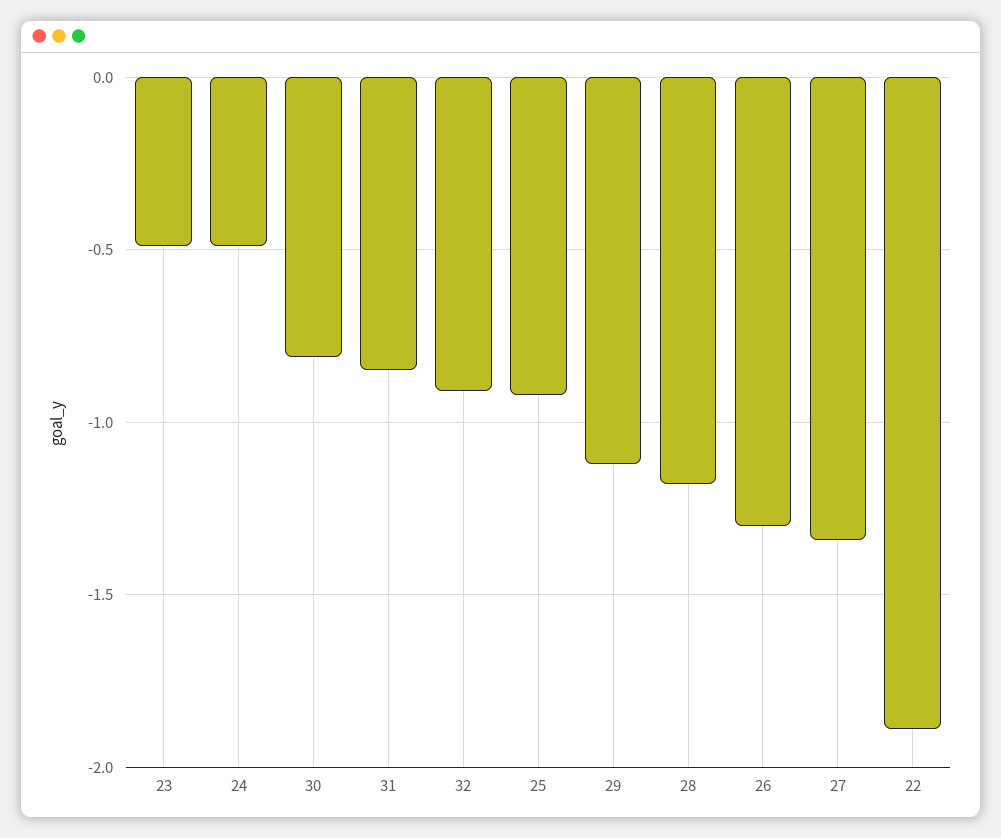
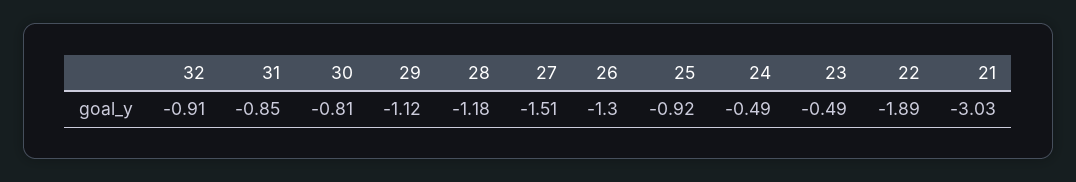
27: -1.35 -> -1.51
21: none -> -3.03

